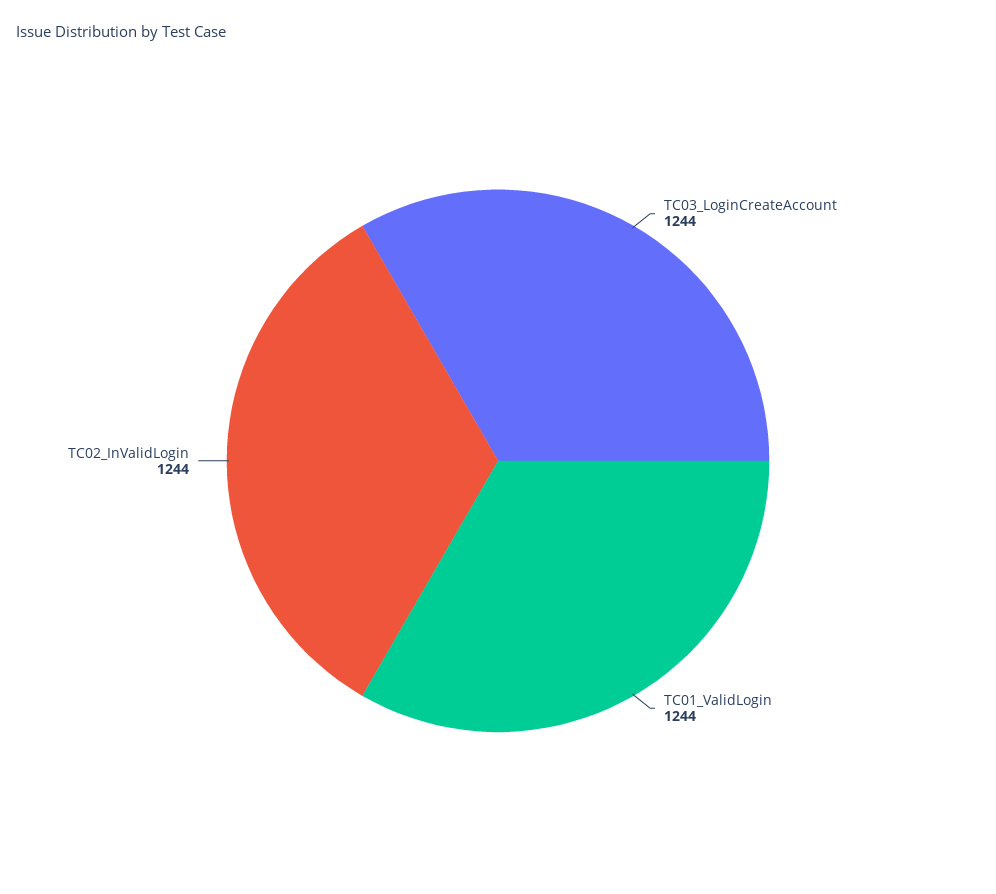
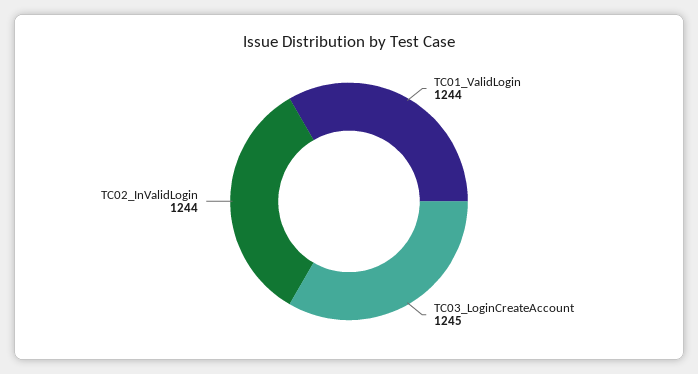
TC03_LoginCreateAccount: 1244 -> 1245

